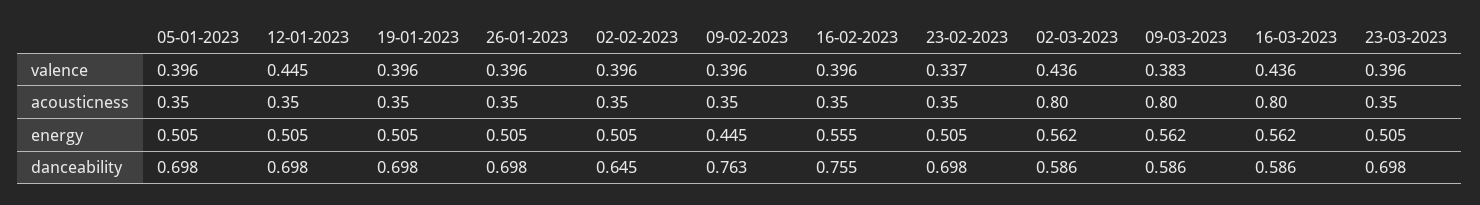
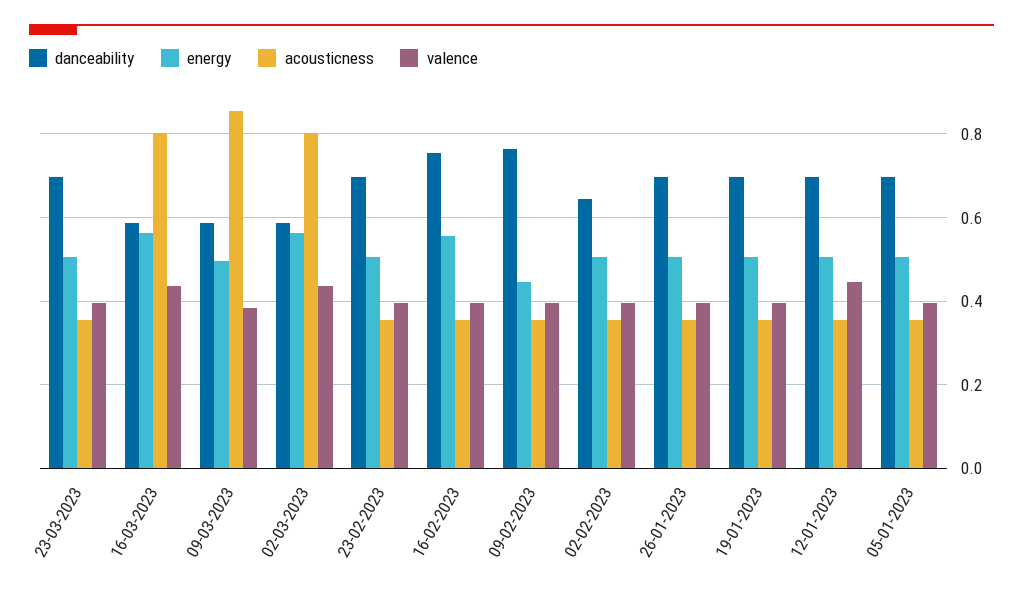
valence, 23-02-2023: 0.337 -> 0.4
acousticness, 09-03-2023: 0.8 -> 0.86
energy, 09-03-2023: 0.562 -> 0.5

